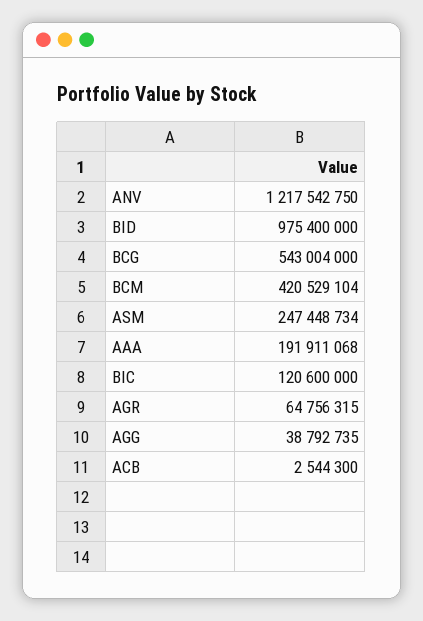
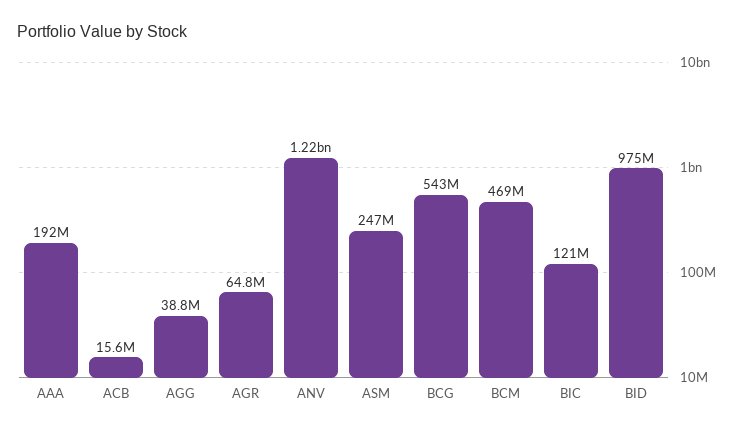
BCM: 420529104 -> 469000000
ACB: 2544300 -> 15600000

